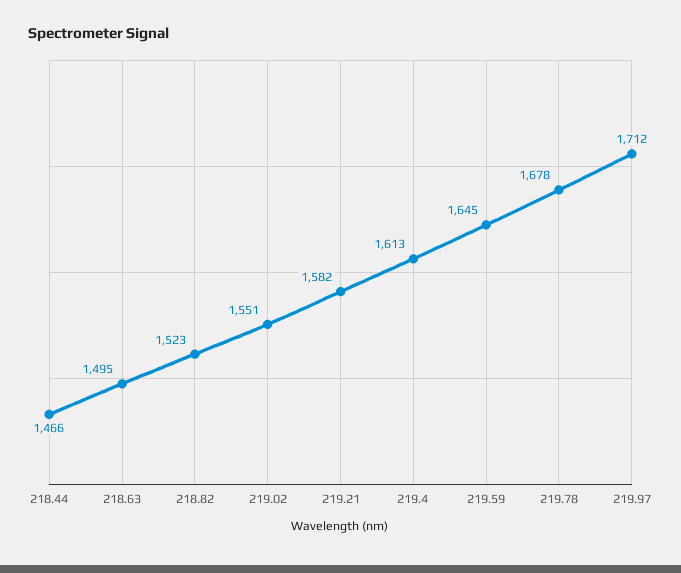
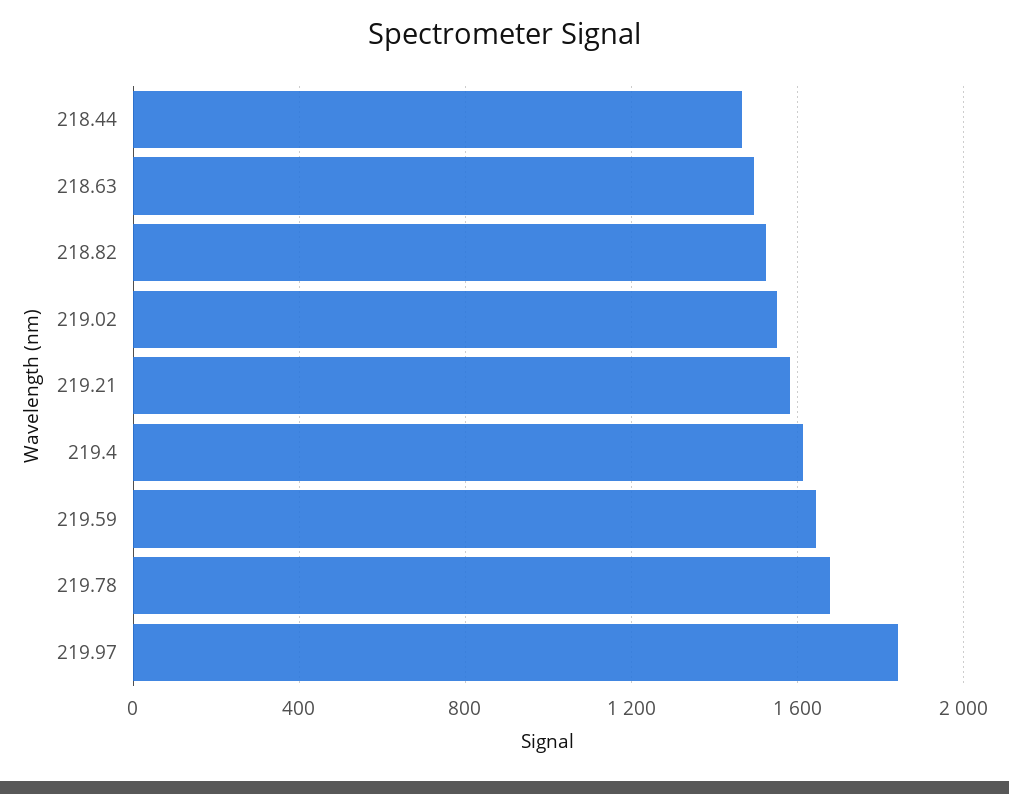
219.97: 1712 -> 1850

